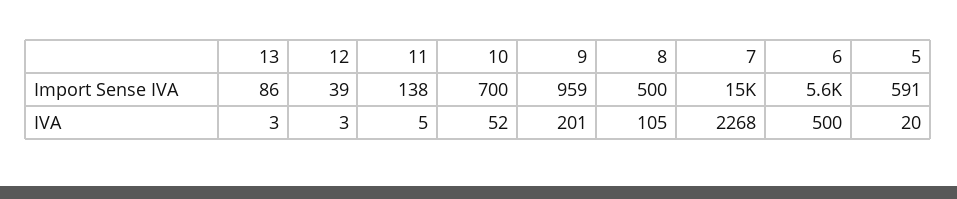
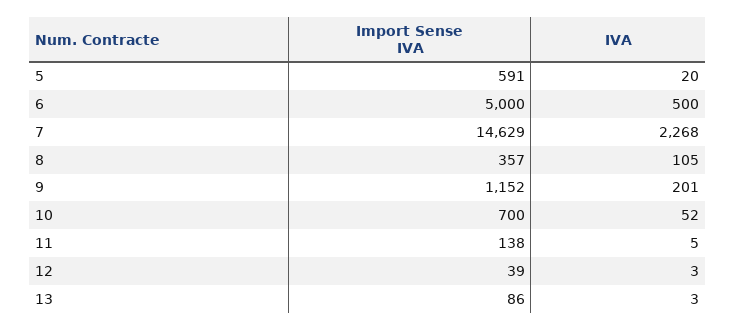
9, Import Sense IVA: 959 -> 1152
8, Import Sense IVA: 500 -> 357
6, Import Sense IVA: 5600 -> 5000

